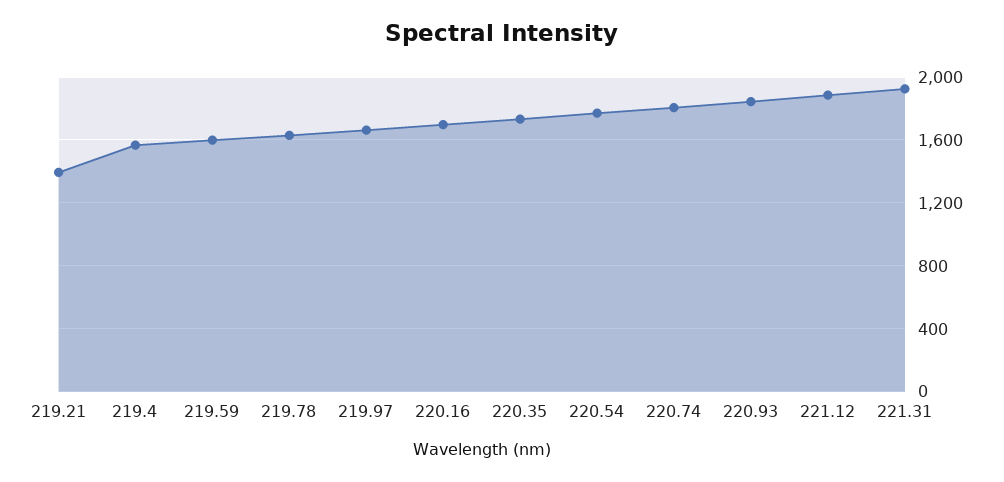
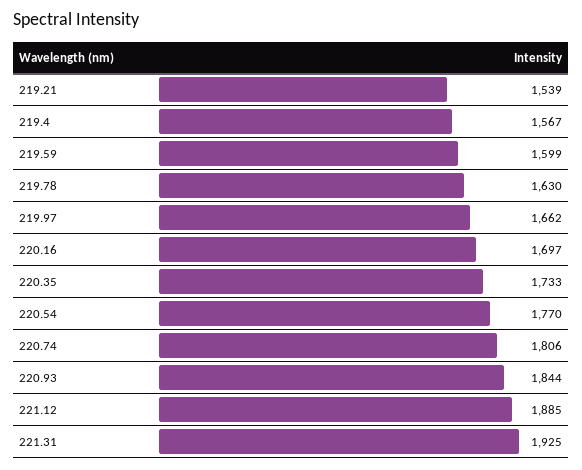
219.21: 1400 -> 1539

